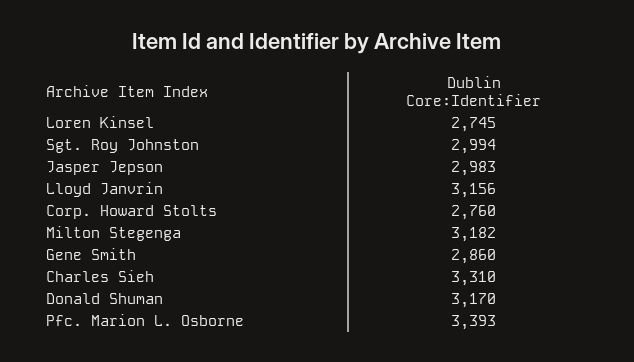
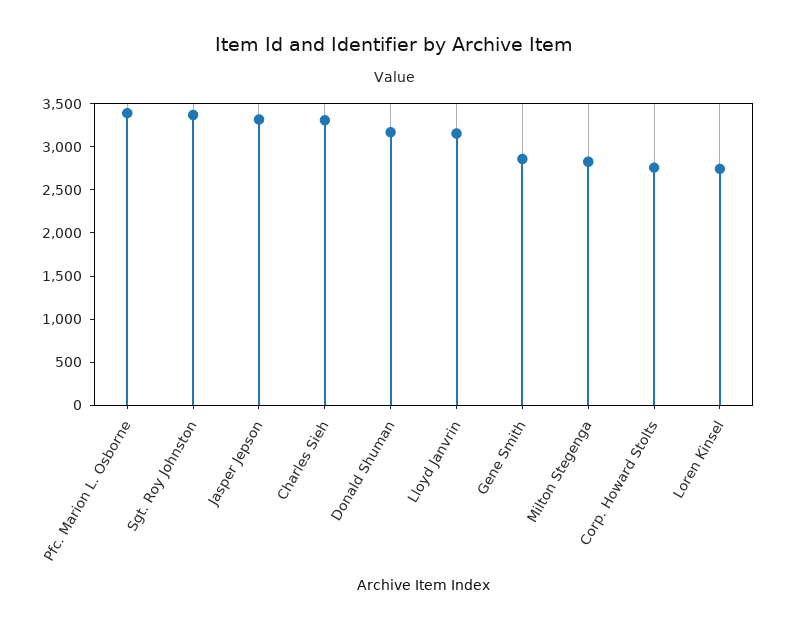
Sgt. Roy Johnston: 2994 -> 3400
Jasper Jepson: 2983 -> 3300
Milton Stegenga: 3182 -> 2800

